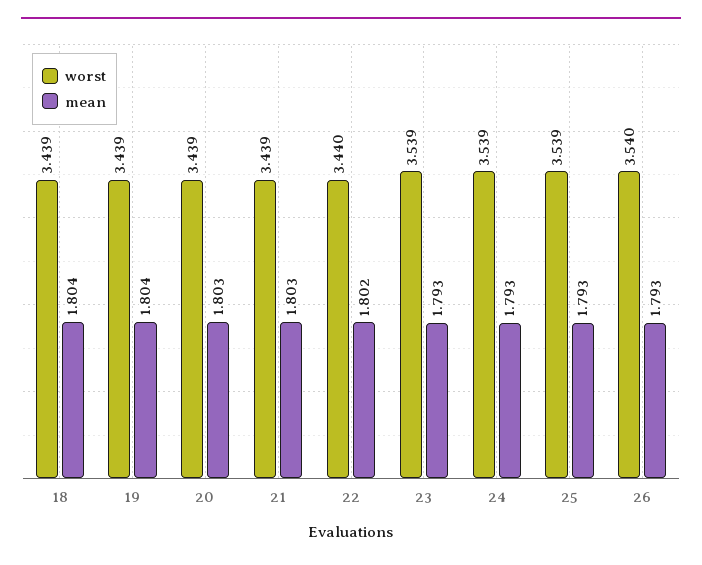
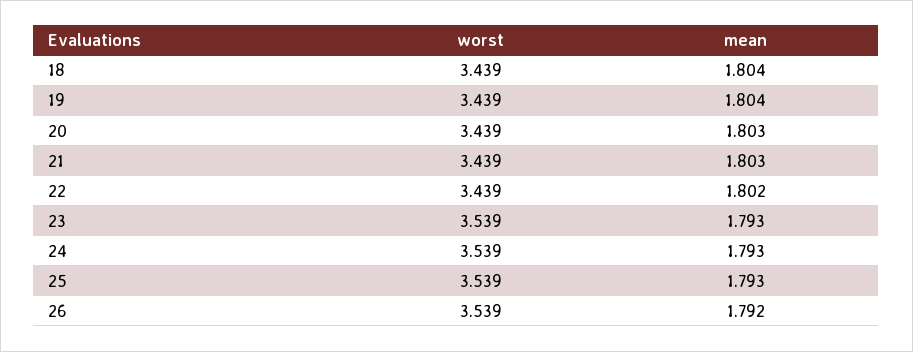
worst, 22: 3.44 -> 3.439
worst, 26: 3.54 -> 3.539
mean, 26: 1.793 -> 1.792

